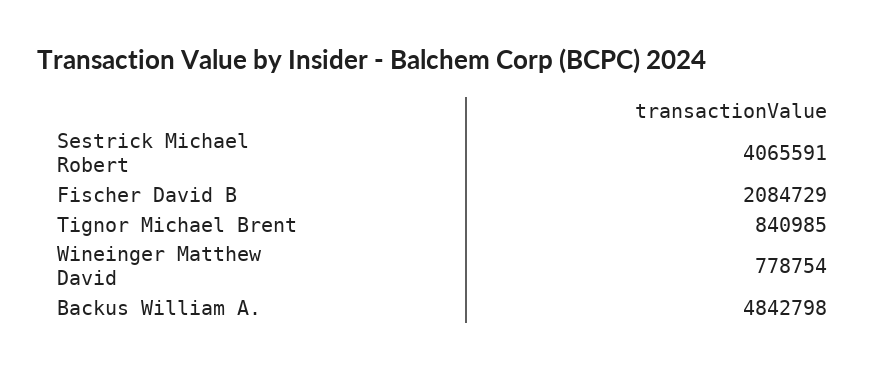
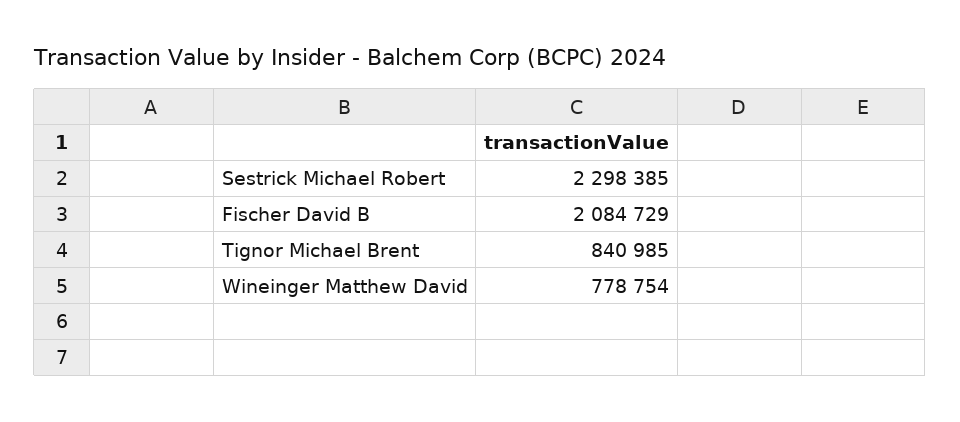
Sestrick Michael Robert: 4065591 -> 2298385
Backus William A.: 4842798 -> none

